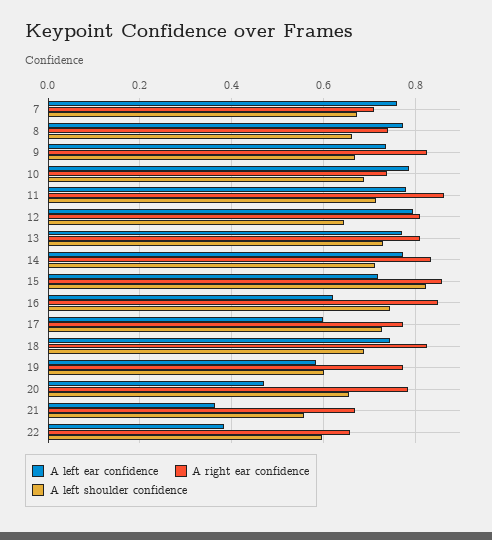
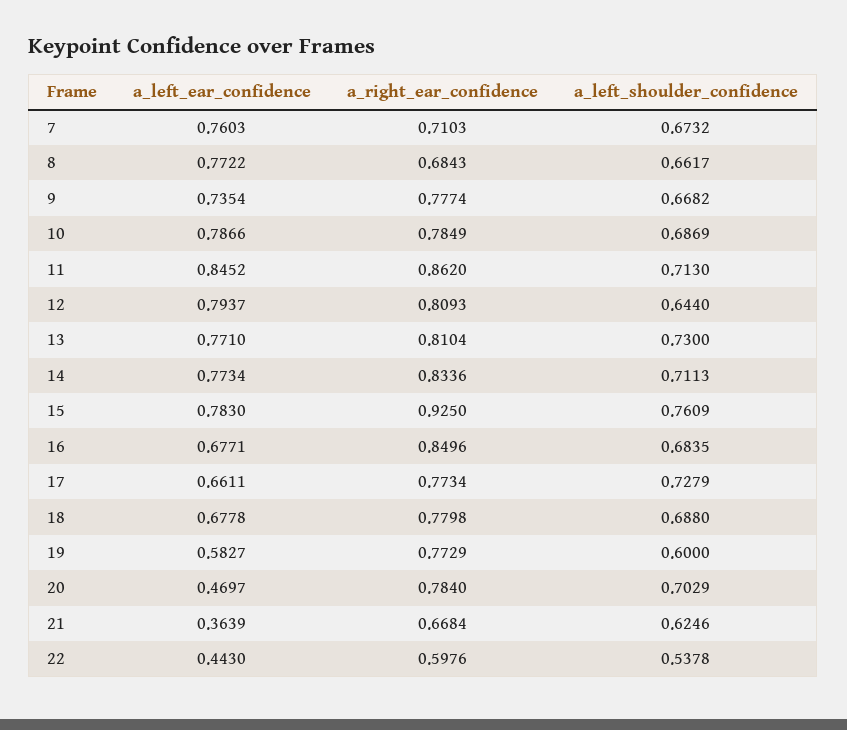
A right ear confidence, 8: 0.74 -> 0.6843
A right ear confidence, 9: 0.82 -> 0.7774
A right ear confidence, 10: 0.74 -> 0.7849
A left ear confidence, 11: 0.78 -> 0.8452
A left ear confidence, 15: 0.72 -> 0.783
A right ear confidence, 15: 0.86 -> 0.925
A left shoulder confidence, 15: 0.82 -> 0.7609
A left ear confidence, 16: 0.62 -> 0.6771
A left shoulder confidence, 16: 0.74 -> 0.6835
A left ear confidence, 17: 0.6 -> 0.6611
A left ear confidence, 18: 0.74 -> 0.6778
A right ear confidence, 18: 0.82 -> 0.7798
A left shoulder confidence, 20: 0.66 -> 0.7029
A left shoulder confidence, 21: 0.56 -> 0.6246
A left ear confidence, 22: 0.38 -> 0.443
A right ear confidence, 22: 0.66 -> 0.5976
A left shoulder confidence, 22: 0.6 -> 0.5378

